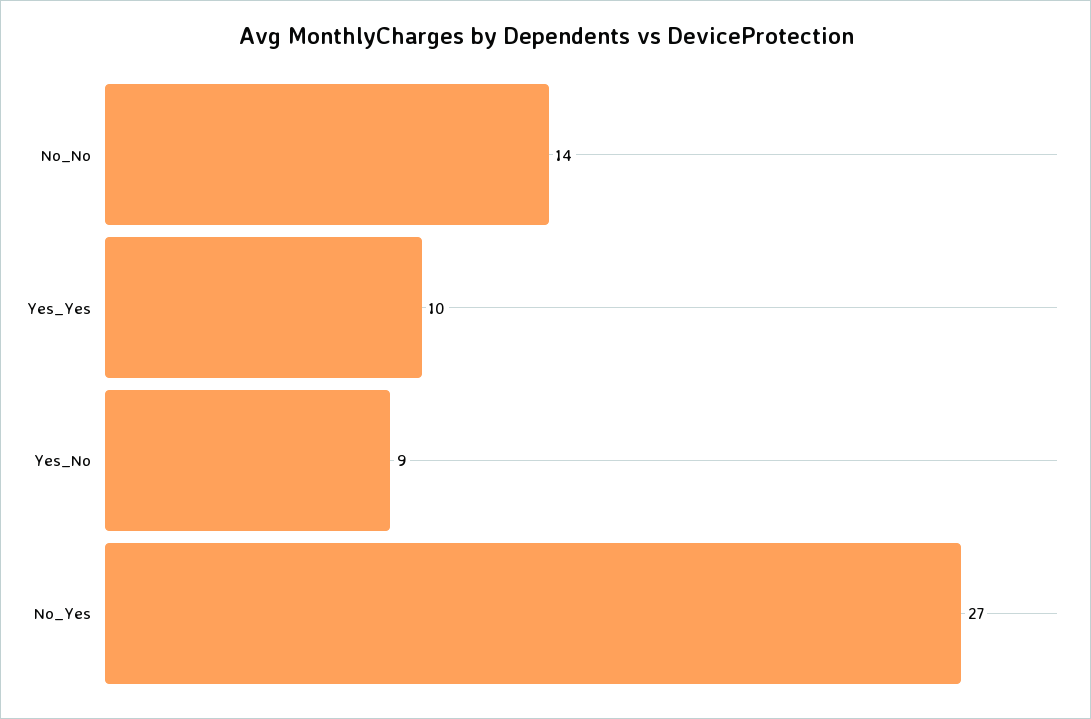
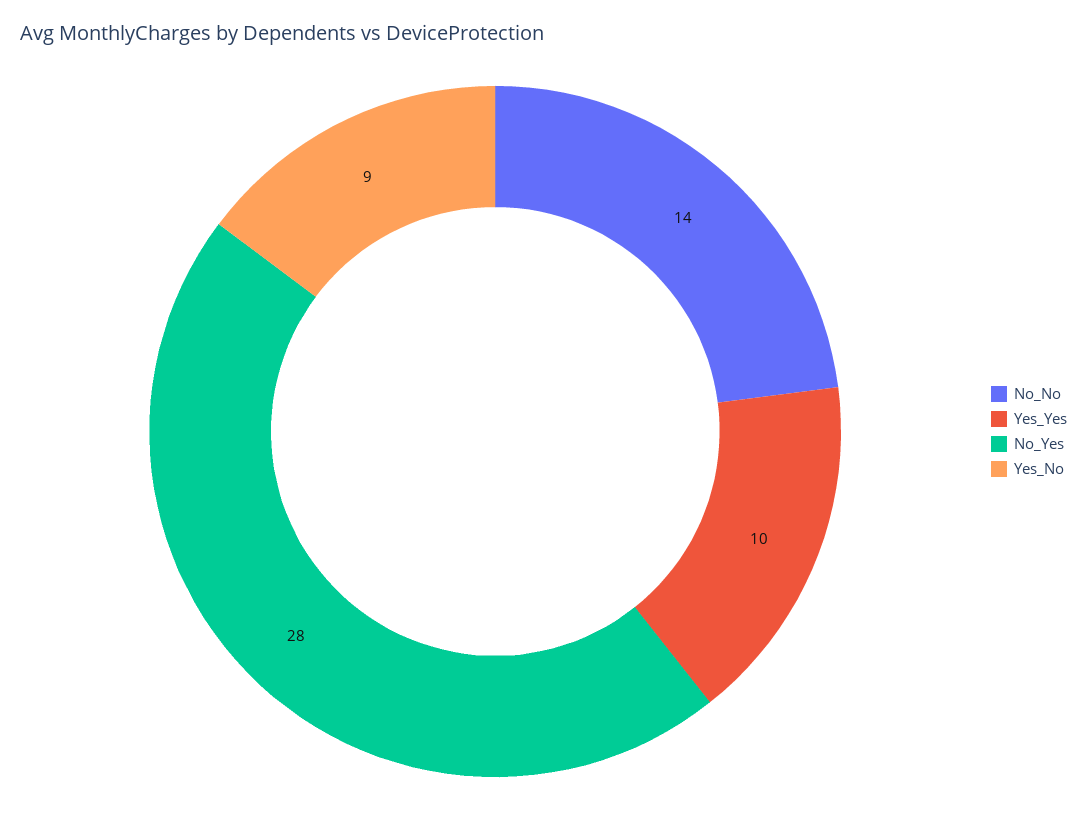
No_Yes: 27 -> 28

